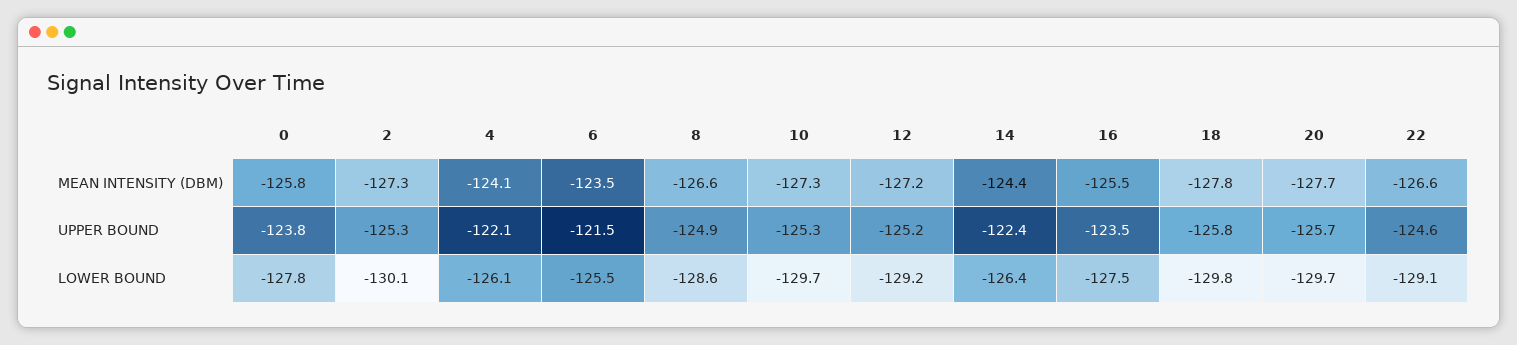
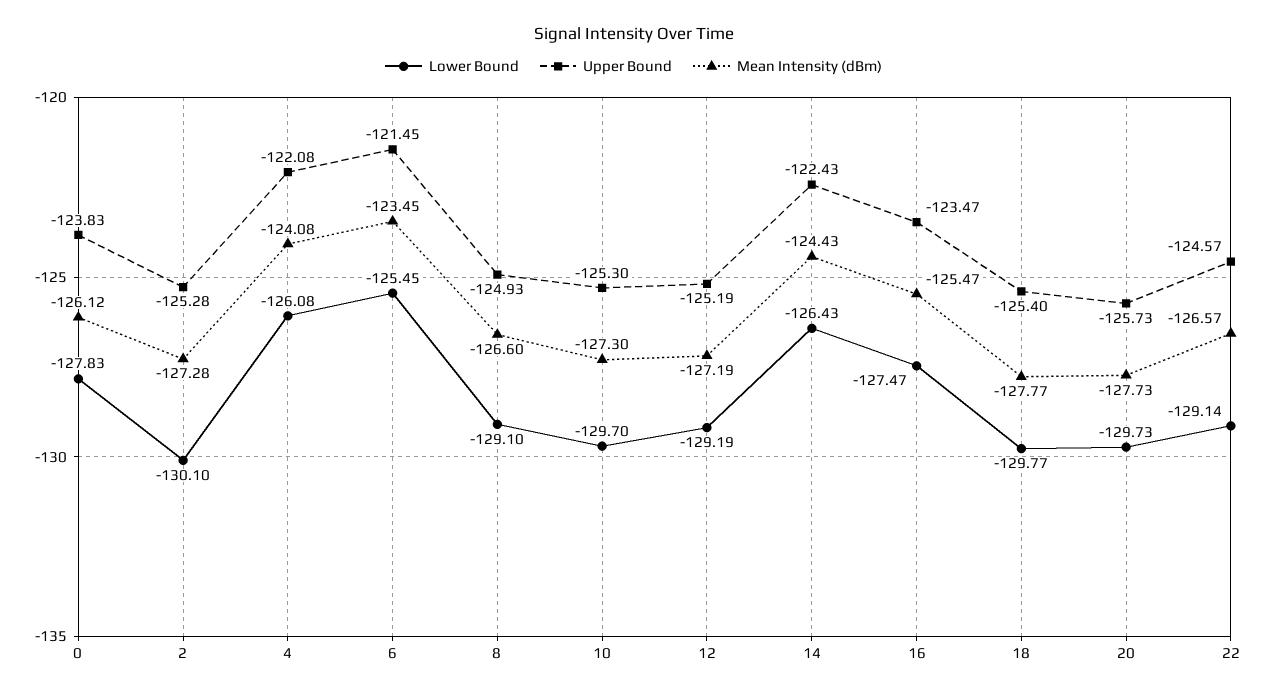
MEAN INTENSITY (DBM), 0: -125.8 -> -126.12
UPPER BOUND, 18: -125.8 -> -125.4
LOWER BOUND, 8: -128.6 -> -129.1

